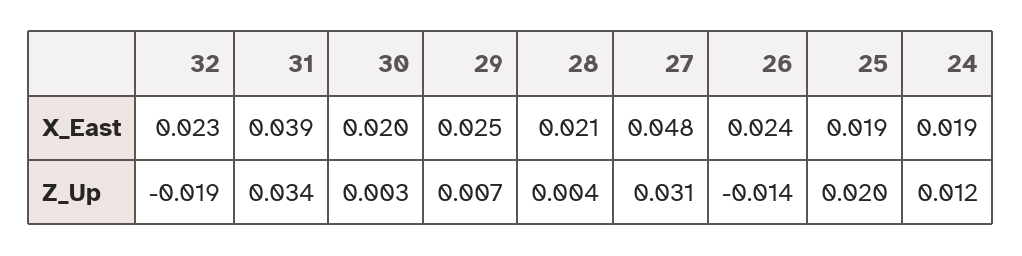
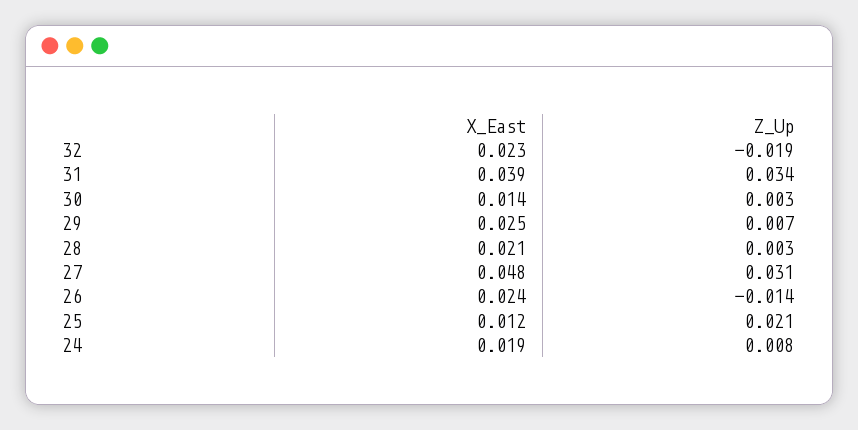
30, X_East: 0.02 -> 0.014
25, X_East: 0.019 -> 0.012
28, Z_Up: 0.004 -> 0.003
25, Z_Up: 0.02 -> 0.021
24, Z_Up: 0.012 -> 0.008

